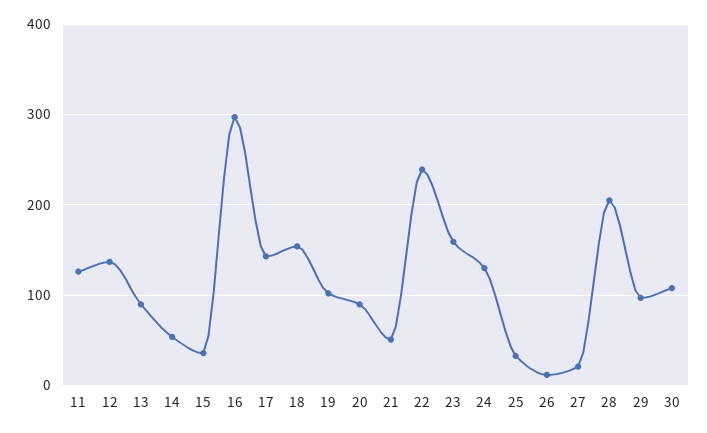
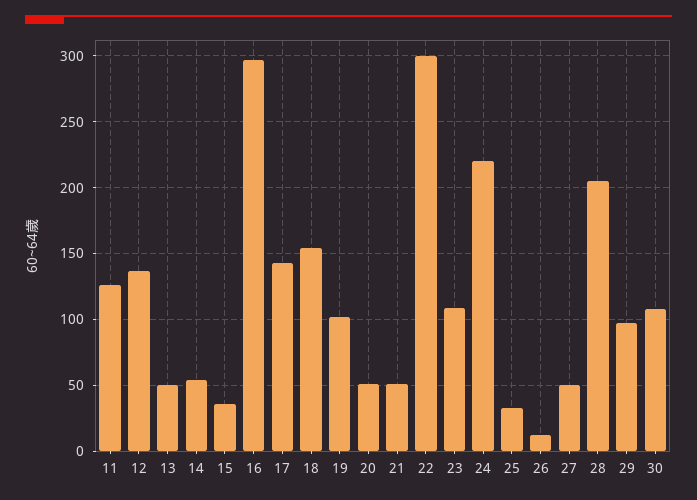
13: 90 -> 50
20: 90 -> 50
22: 240 -> 300
23: 160 -> 110
24: 130 -> 220
27: 20 -> 50

